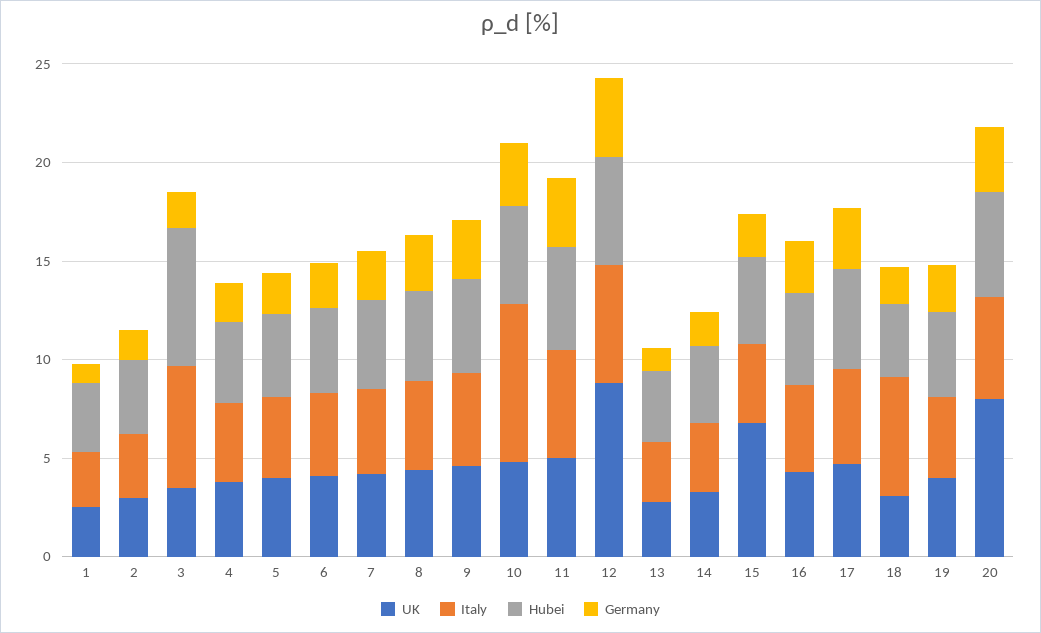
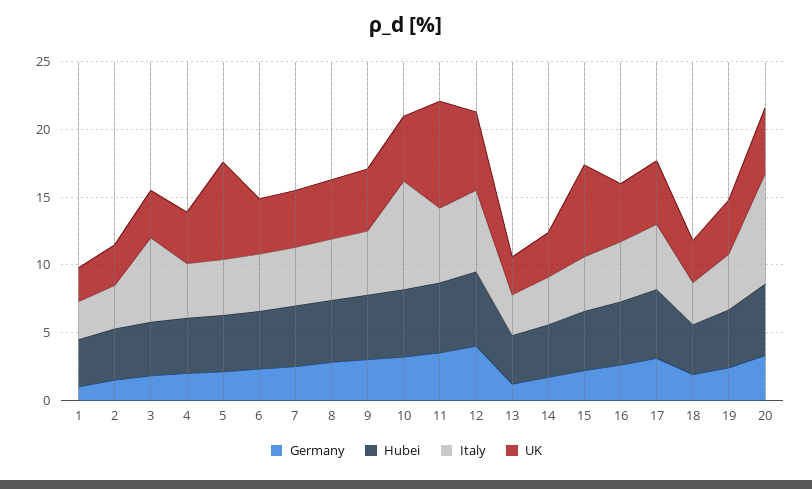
Hubei, 3: 7 -> 4
UK, 5: 4 -> 7
UK, 11: 5 -> 8
UK, 12: 9 -> 6
Italy, 18: 6 -> 3
UK, 20: 8 -> 5
Italy, 20: 5 -> 8

